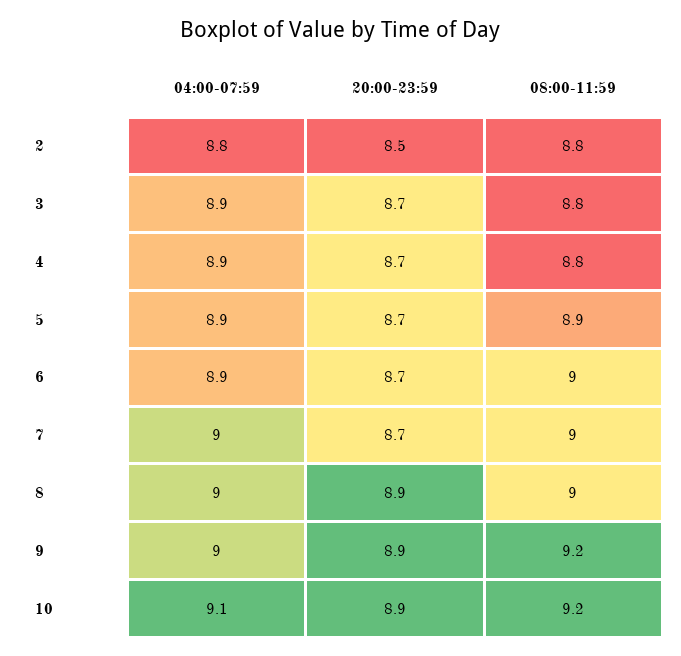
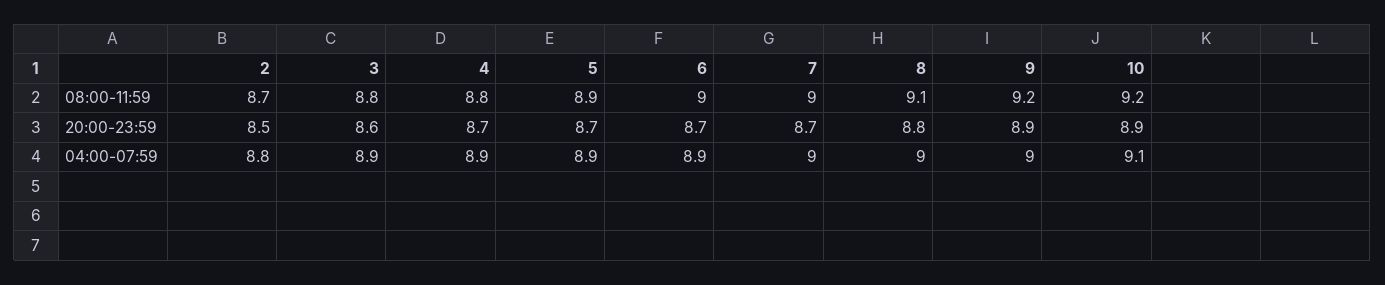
08:00-11:59, 2: 8.8 -> 8.7
20:00-23:59, 3: 8.7 -> 8.6
20:00-23:59, 8: 8.9 -> 8.8
08:00-11:59, 8: 9 -> 9.1

